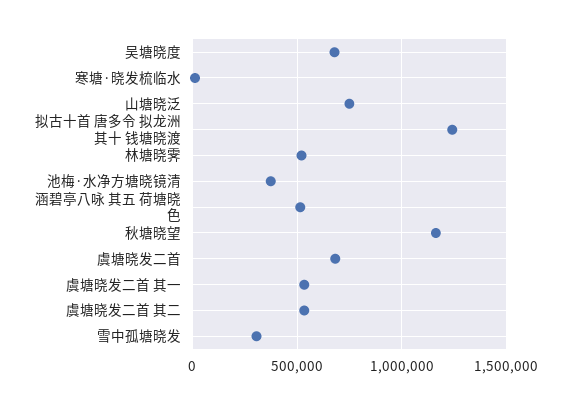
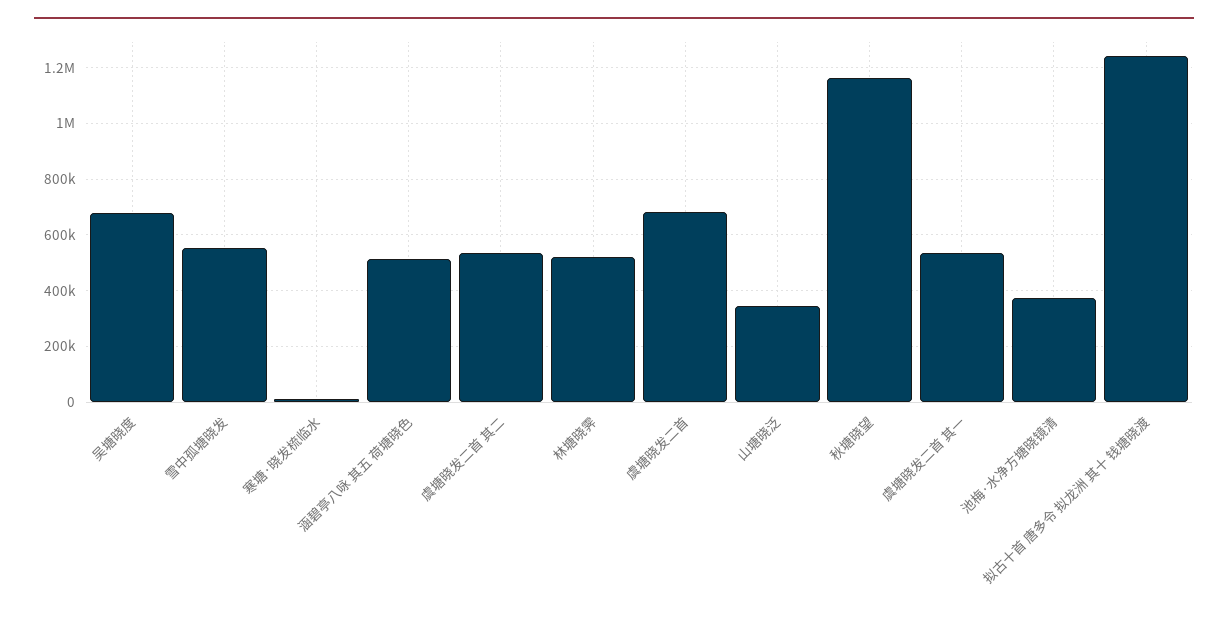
山塘晓泛: 750000 -> 350000
雪中孤塘晓发: 300000 -> 550000

